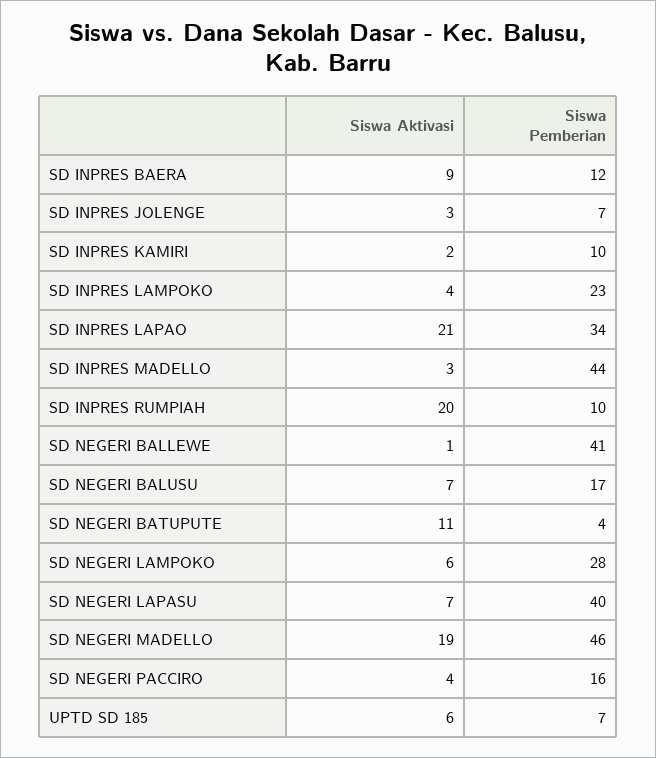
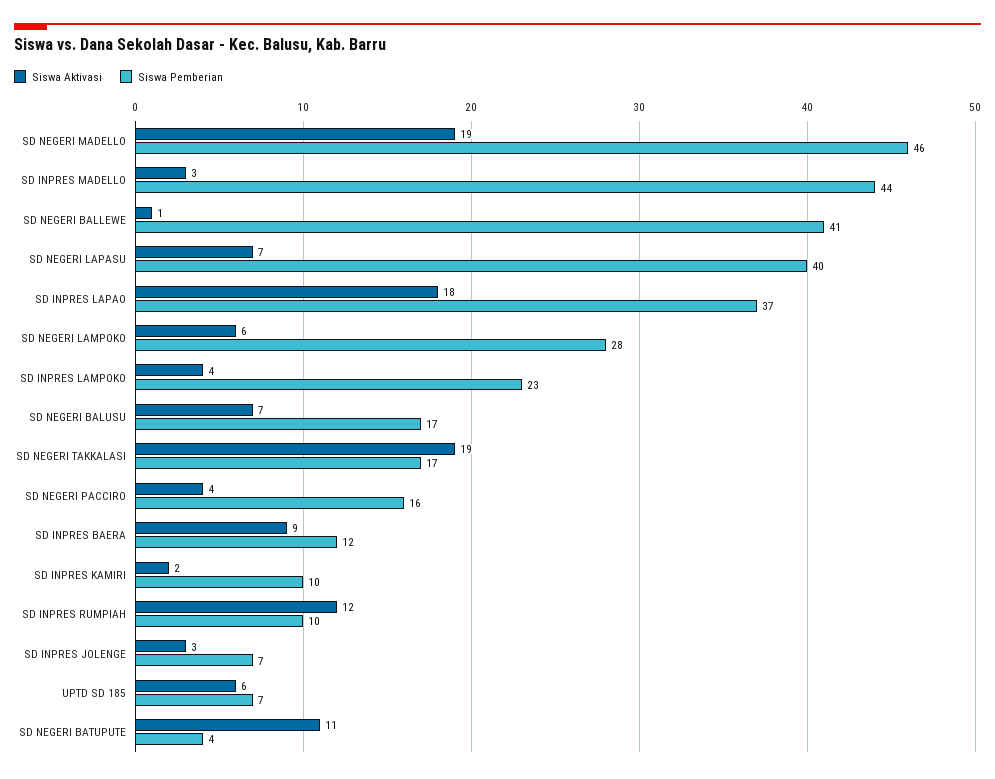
Siswa Aktivasi, SD INPRES LAPAO: 21 -> 18
Siswa Pemberian, SD INPRES LAPAO: 34 -> 37
Siswa Aktivasi, SD INPRES RUMPIAH: 20 -> 12
Siswa Aktivasi, SD NEGERI TAKKALASI: none -> 19
Siswa Pemberian, SD NEGERI TAKKALASI: none -> 17

